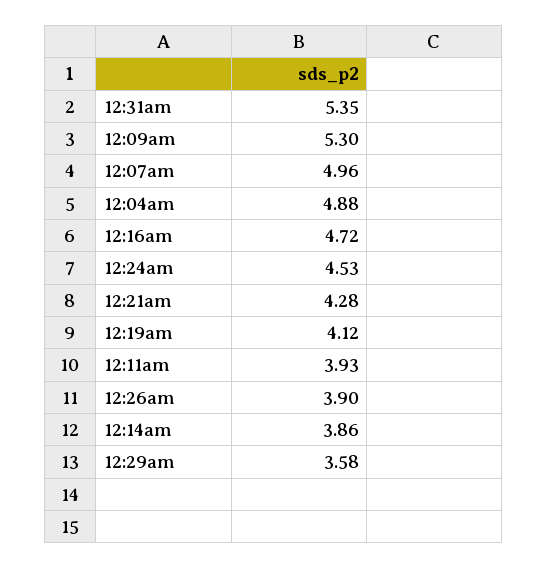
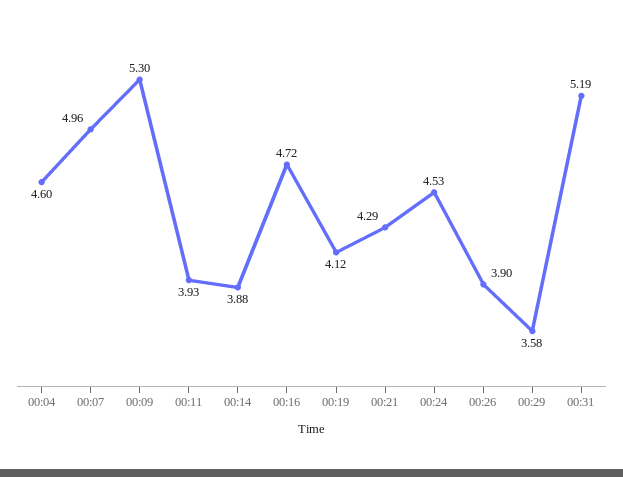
12:31am: 5.35 -> 5.19
12:04am: 4.88 -> 4.6
12:21am: 4.28 -> 4.29
12:14am: 3.86 -> 3.88

